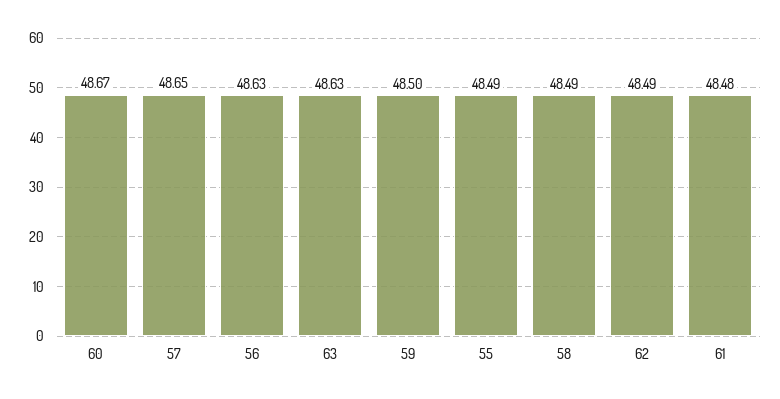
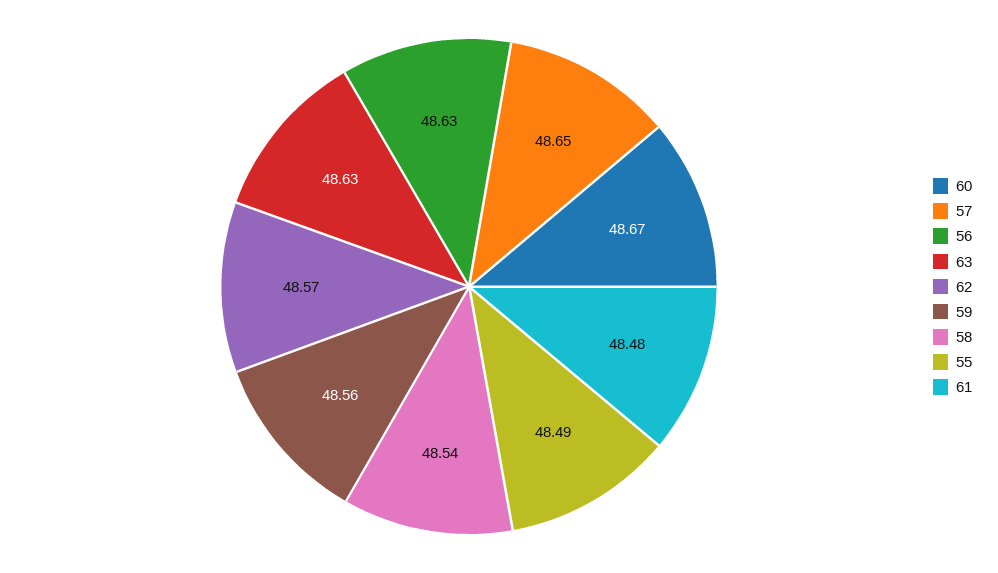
59: 48.5 -> 48.56
58: 48.49 -> 48.54
62: 48.49 -> 48.57

